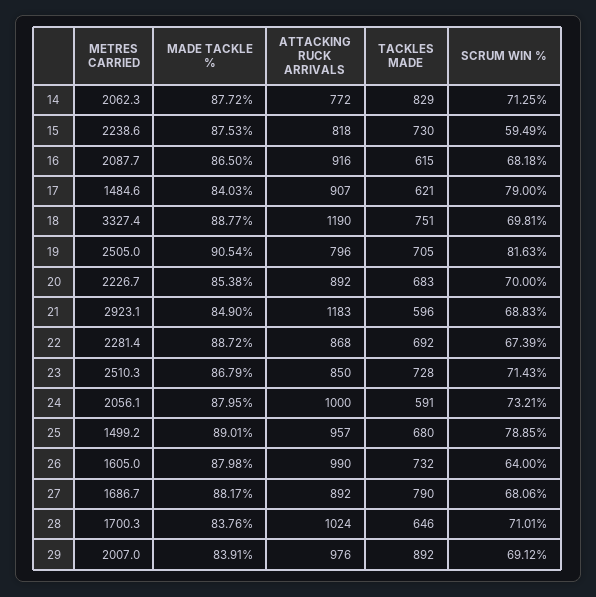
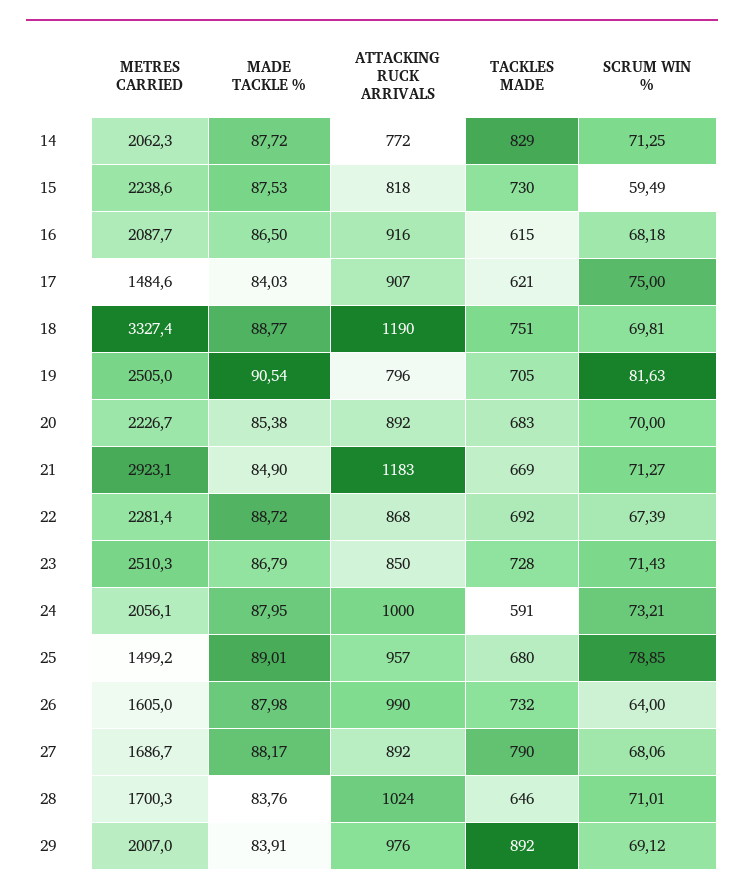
SCRUM WIN %, 17: 79 -> 75
TACKLES MADE, 21: 596 -> 669
SCRUM WIN %, 21: 68.83 -> 71.27

